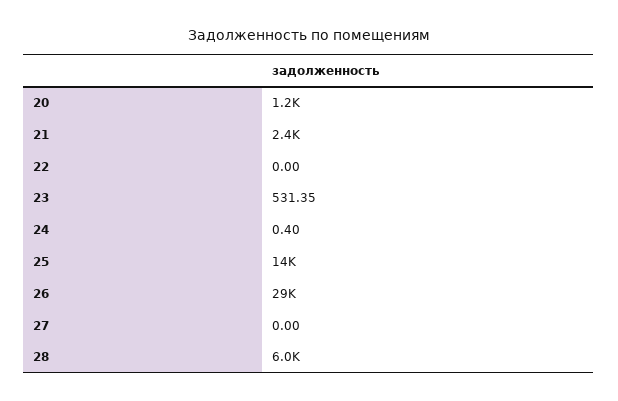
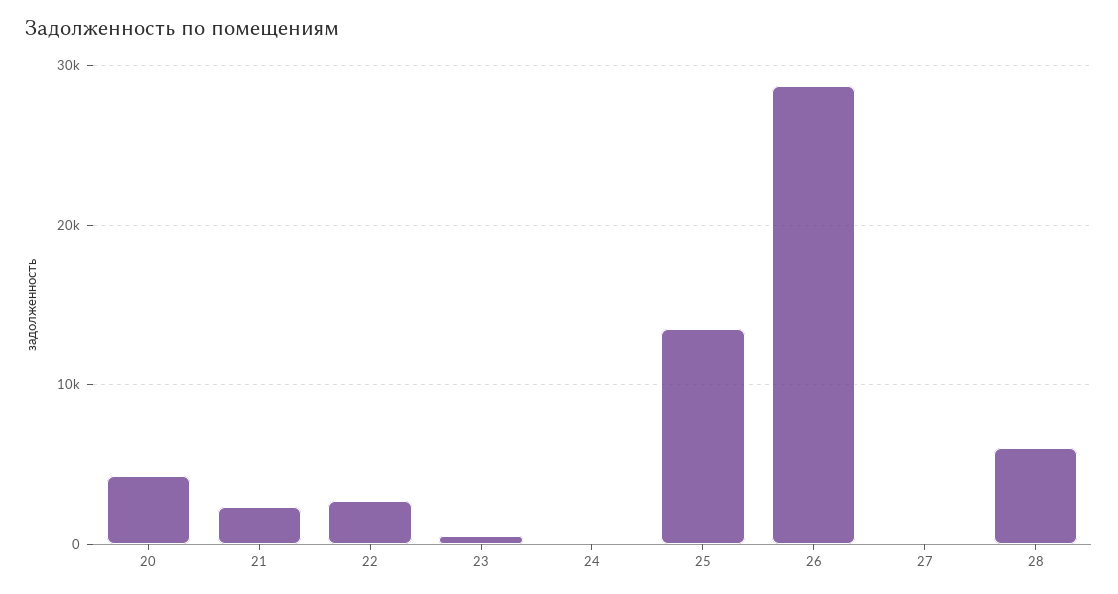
20: 1200 -> 4000
22: 0 -> 3000

